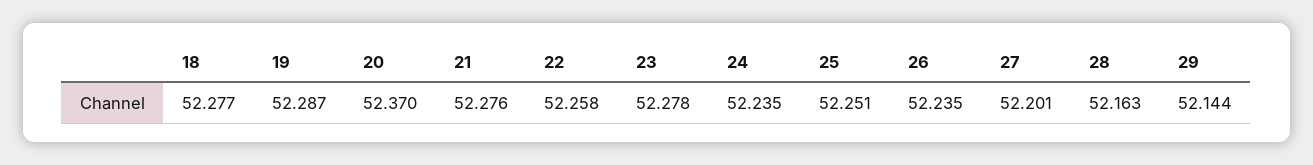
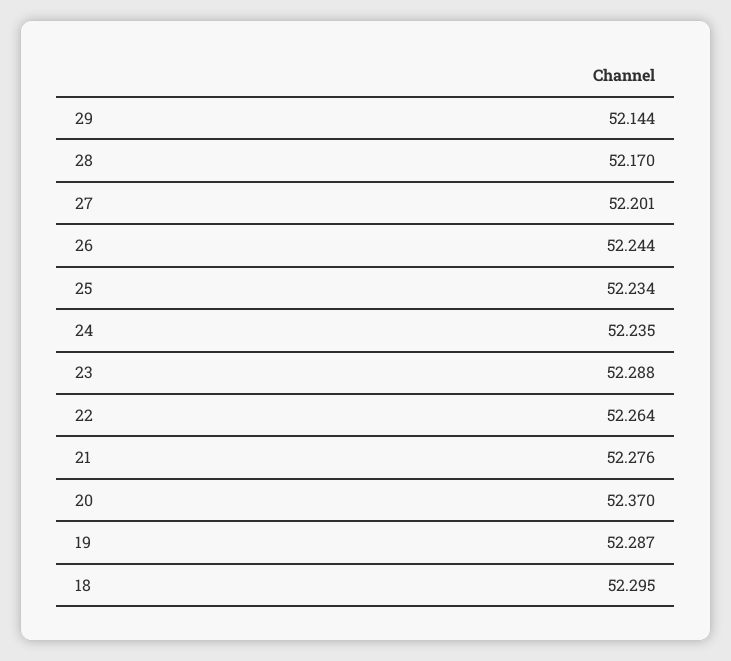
18: 52.277 -> 52.295
22: 52.258 -> 52.264
23: 52.278 -> 52.288
25: 52.251 -> 52.234
26: 52.235 -> 52.244
28: 52.163 -> 52.17

